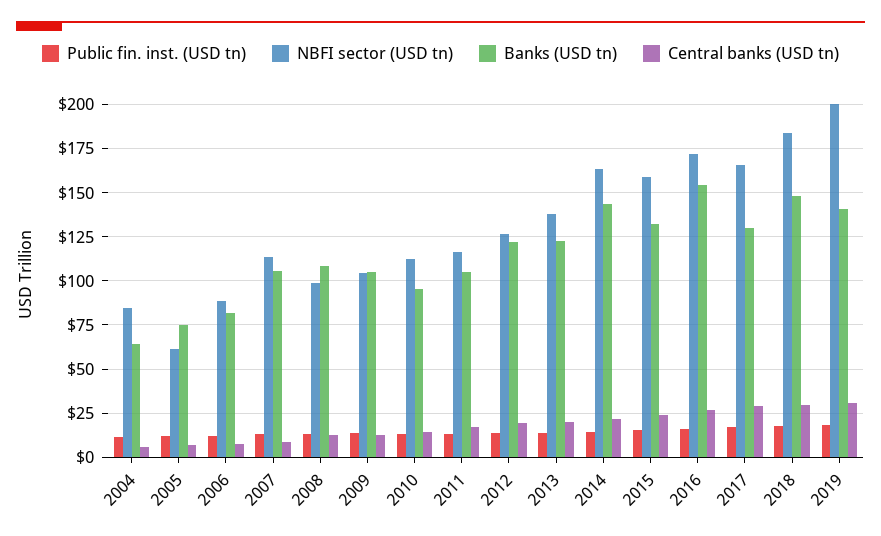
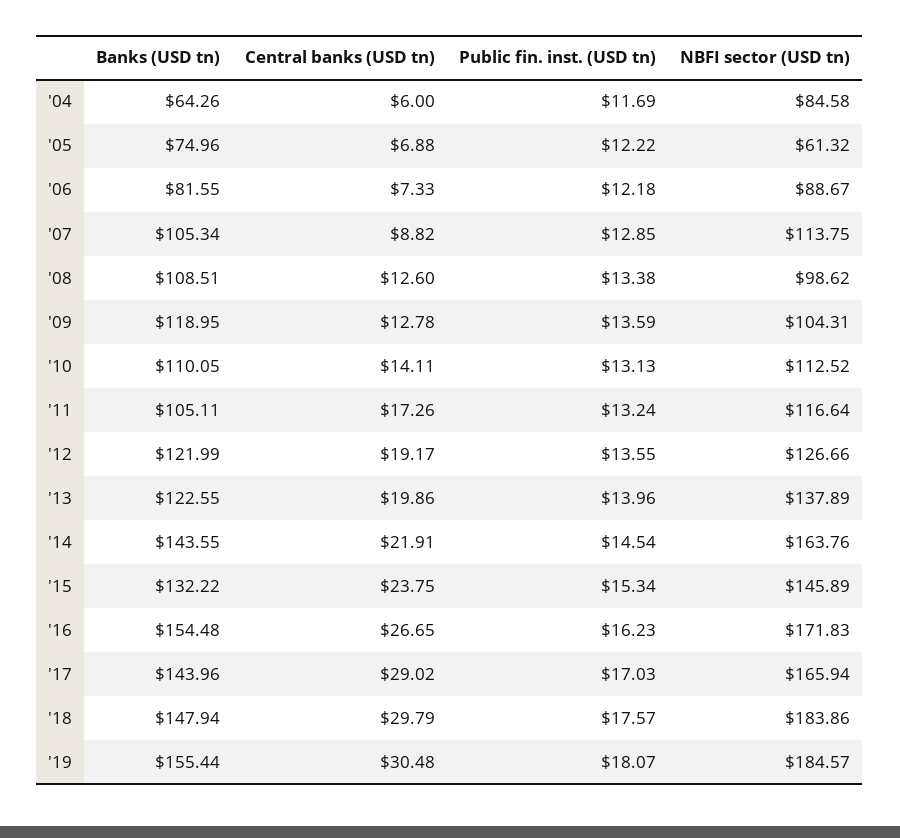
Banks (USD tn), 2009: 105 -> 118.95
Banks (USD tn), 2010: 95 -> 110.05
NBFI sector (USD tn), 2015: 160 -> 145.89
Banks (USD tn), 2017: 130 -> 143.96
NBFI sector (USD tn), 2019: 200 -> 184.57
Banks (USD tn), 2019: 140 -> 155.44

